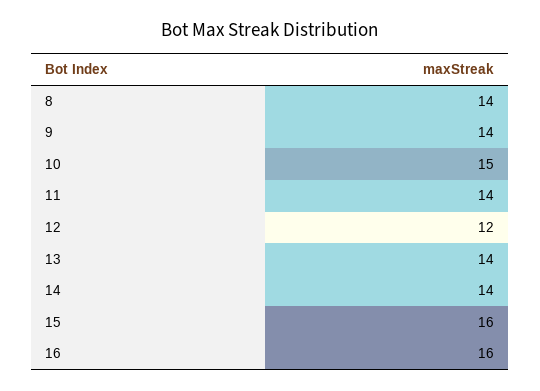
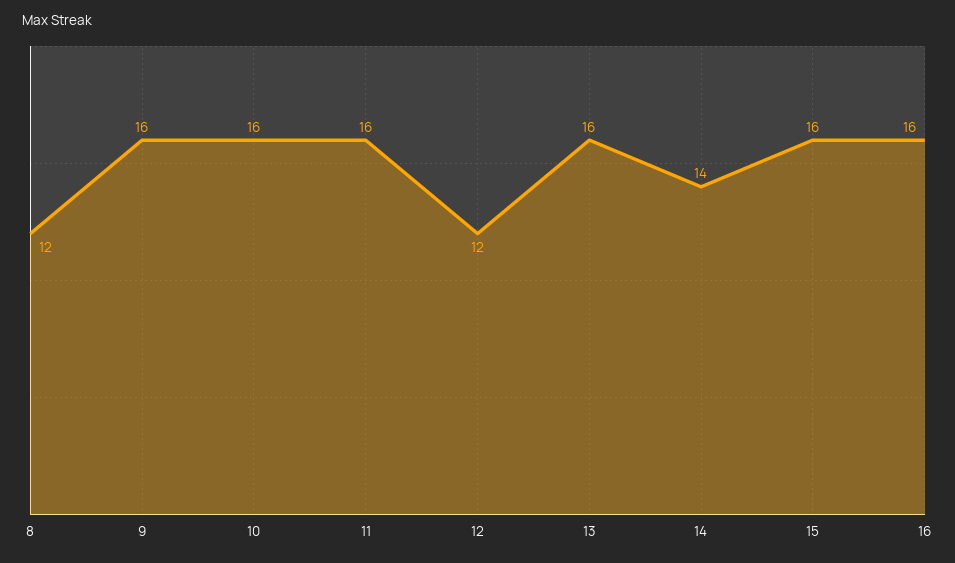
8: 14 -> 12
9: 14 -> 16
10: 15 -> 16
11: 14 -> 16
13: 14 -> 16

